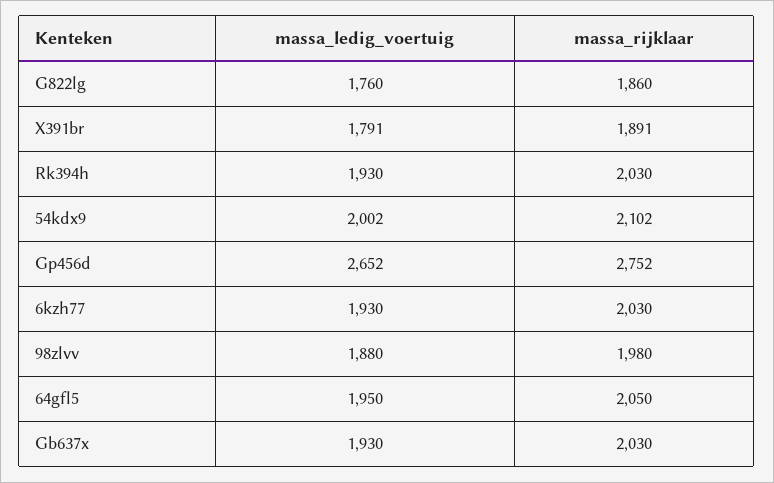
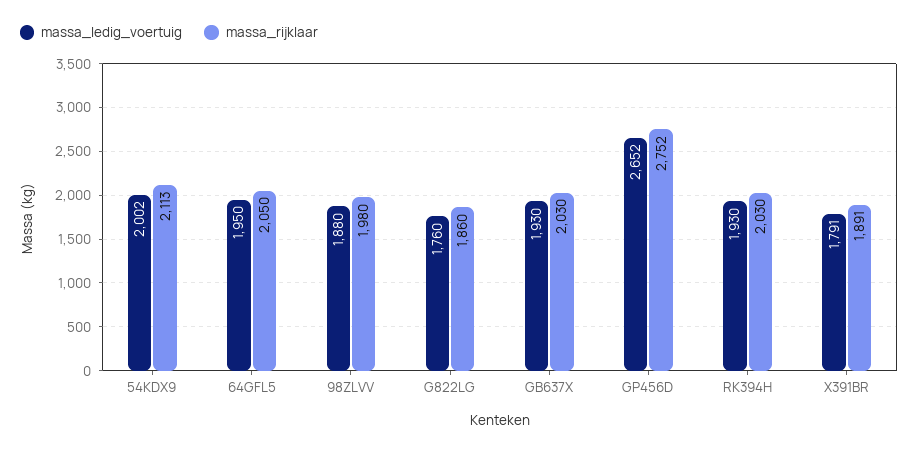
massa_rijklaar, 54kdx9: 2102 -> 2113
massa_ledig_voertuig, 6kzh77: 1930 -> none
massa_rijklaar, 6kzh77: 2030 -> none

